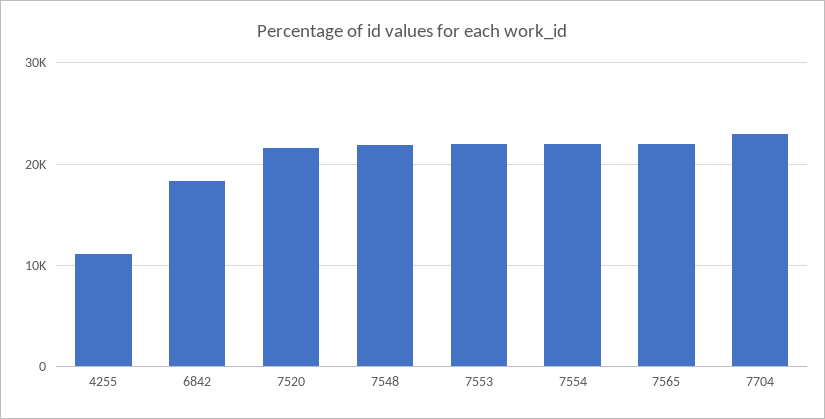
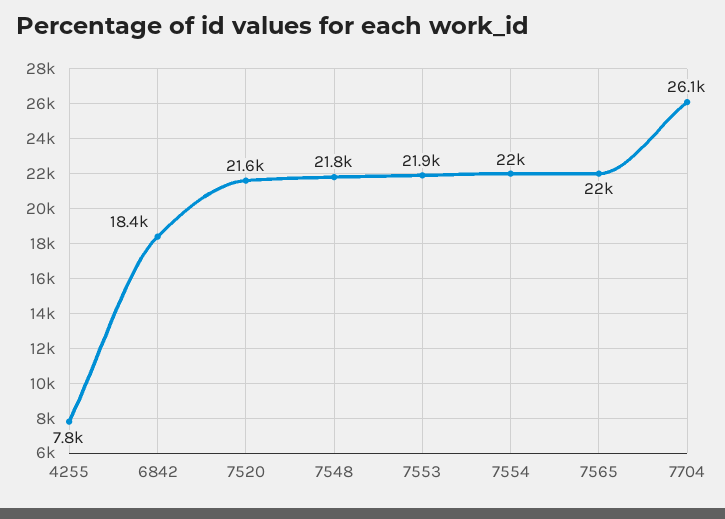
4255: 11000 -> 7800
7704: 23000 -> 26100

